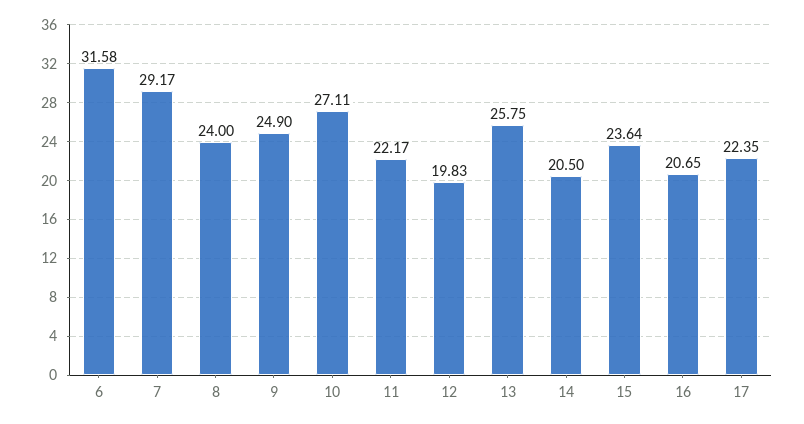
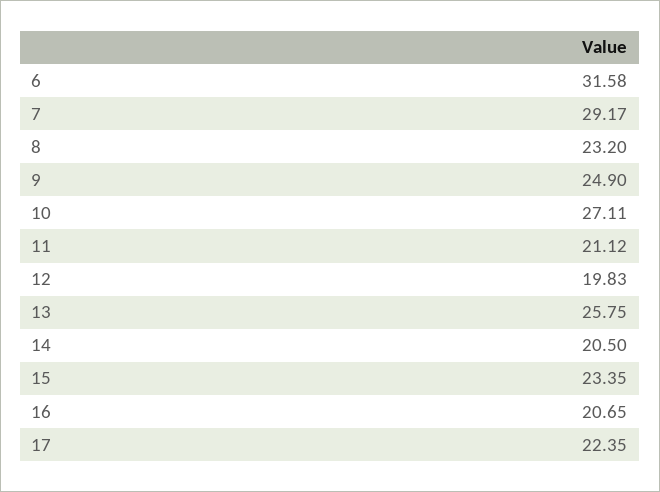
8: 24 -> 23.2
11: 22.17 -> 21.12
15: 23.64 -> 23.35

